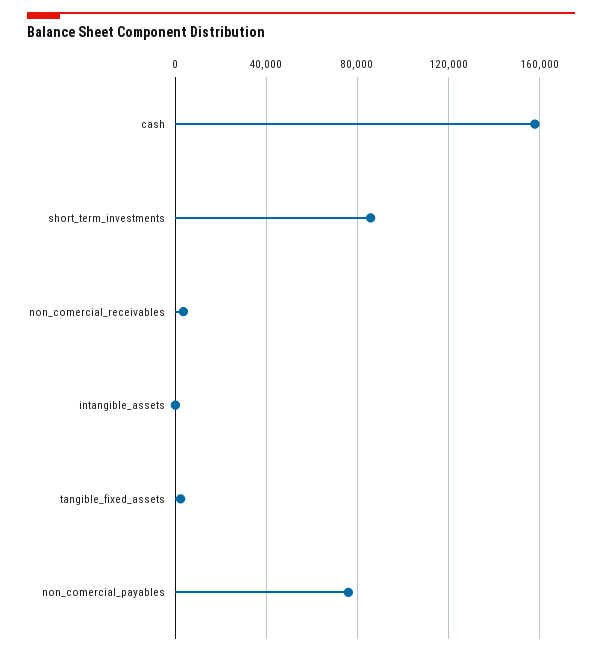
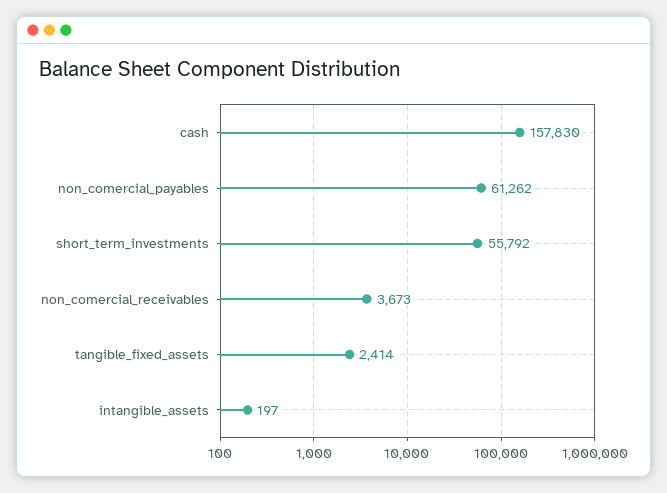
short_term_investments: 85000 -> 55792
non_comercial_payables: 75000 -> 61262

